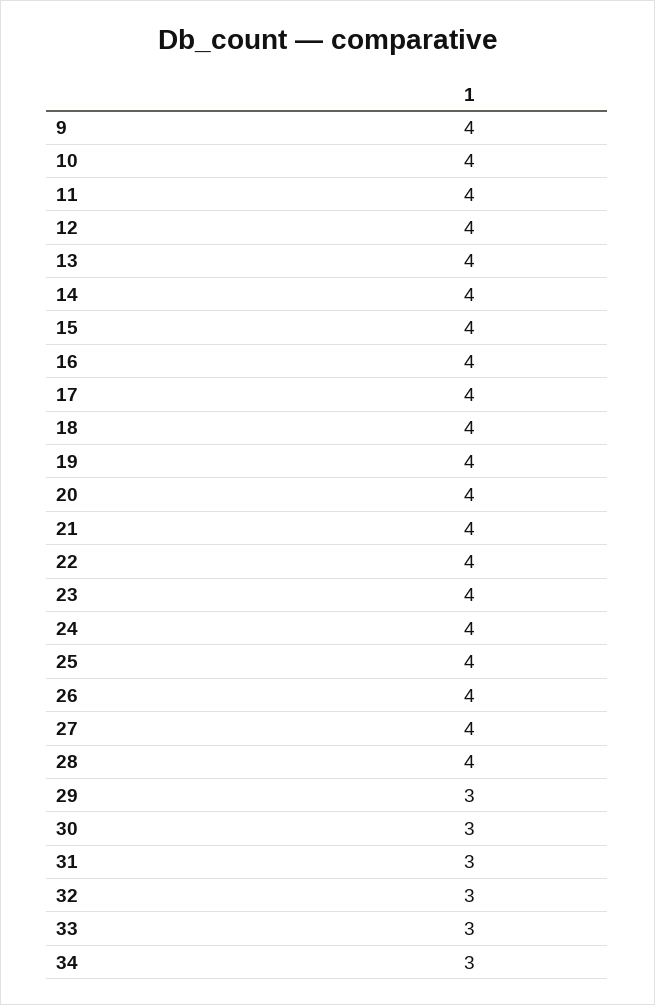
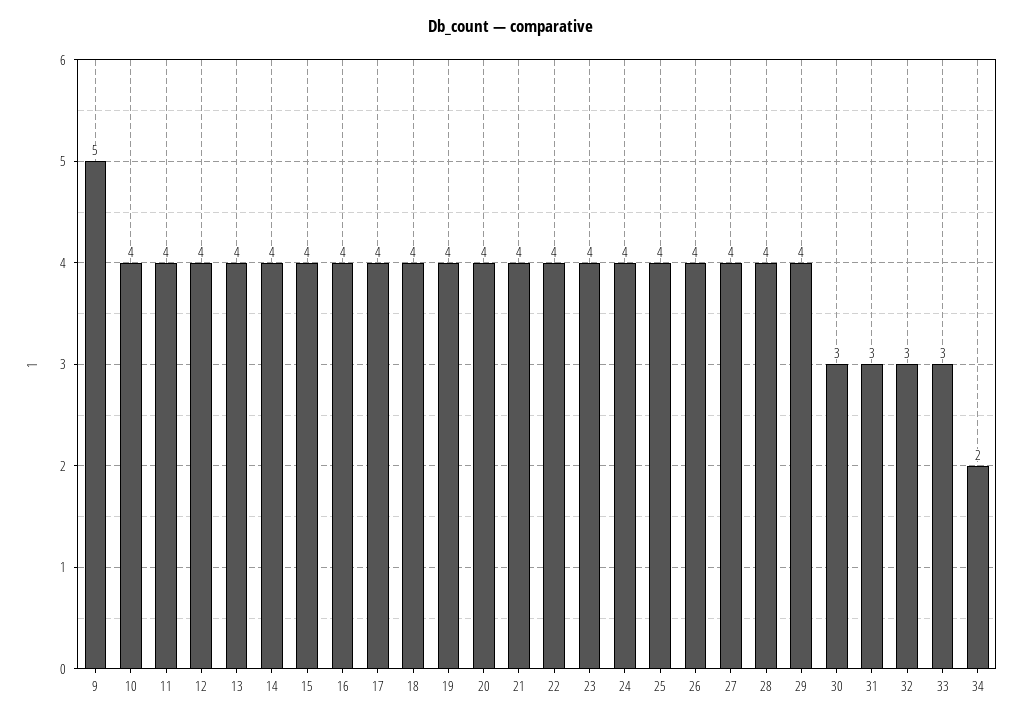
9: 4 -> 5
29: 3 -> 4
34: 3 -> 2

